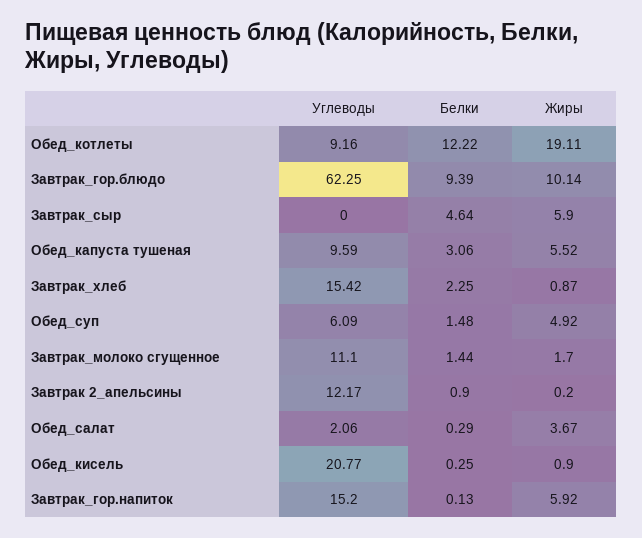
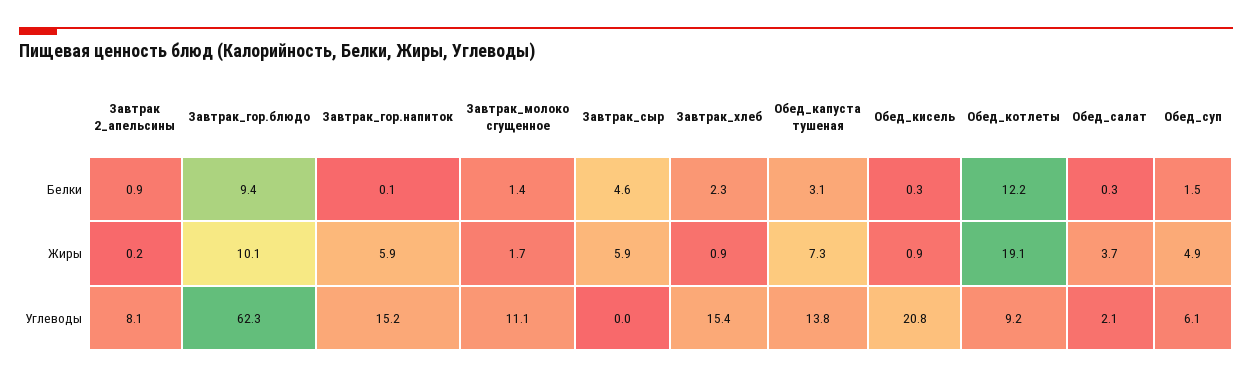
Углеводы, Обед_капуста тушеная: 9.59 -> 13.8
Жиры, Обед_капуста тушеная: 5.52 -> 7.3
Углеводы, Завтрак 2_апельсины: 12.17 -> 8.1

